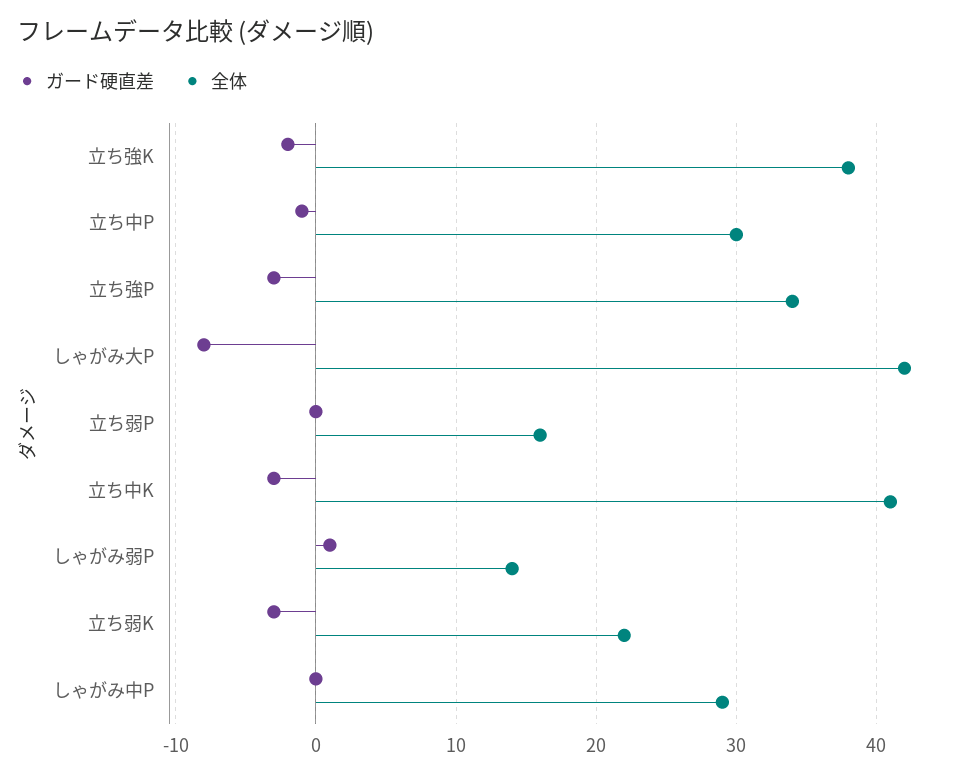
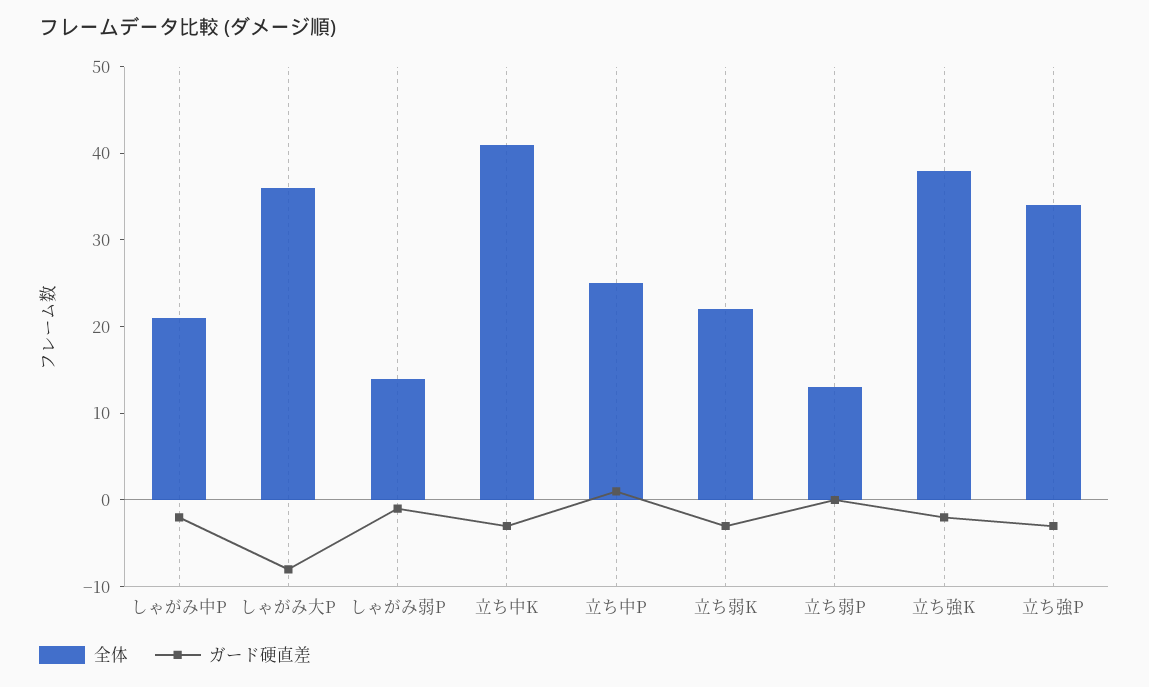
ガード硬直差, 立ち中P: -1 -> 1
全体, 立ち中P: 30 -> 25
全体, しゃがみ大P: 42 -> 36
全体, 立ち弱P: 16 -> 13
ガード硬直差, しゃがみ弱P: 1 -> -1
ガード硬直差, しゃがみ中P: 0 -> -2
全体, しゃがみ中P: 29 -> 21

